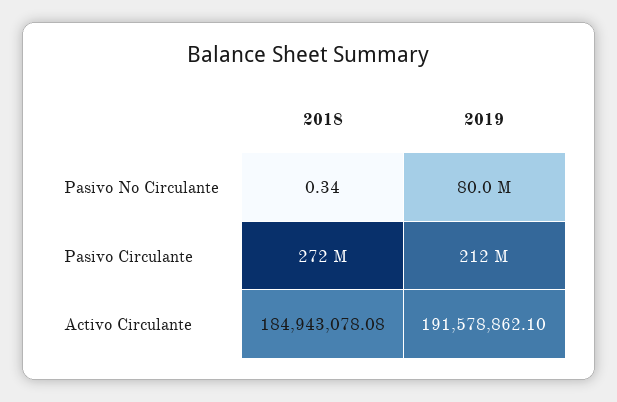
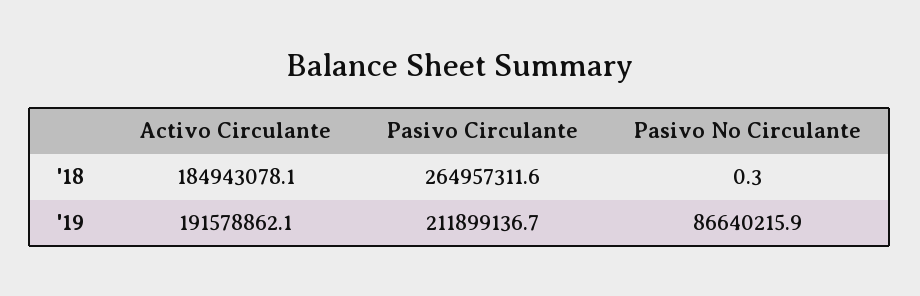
2019, Pasivo No Circulante: 80000000 -> 86640215.9
2018, Pasivo Circulante: 272000000 -> 264957311.6

